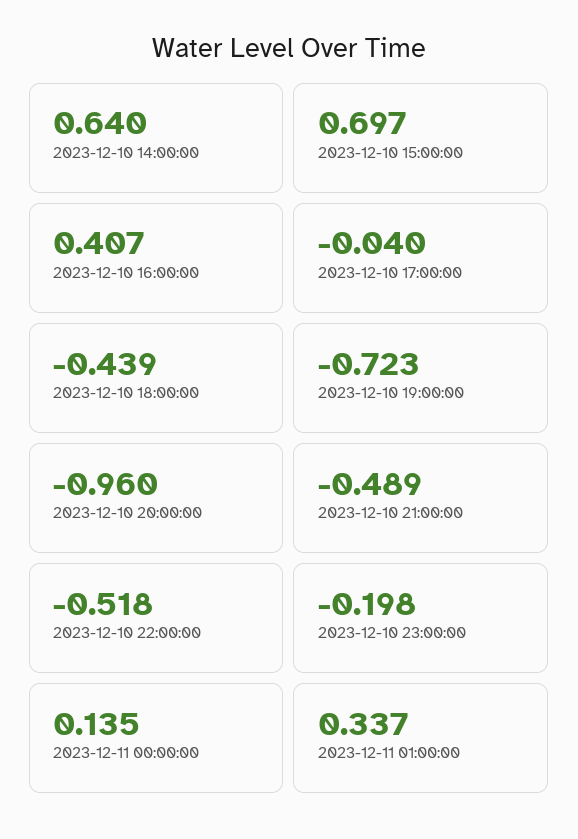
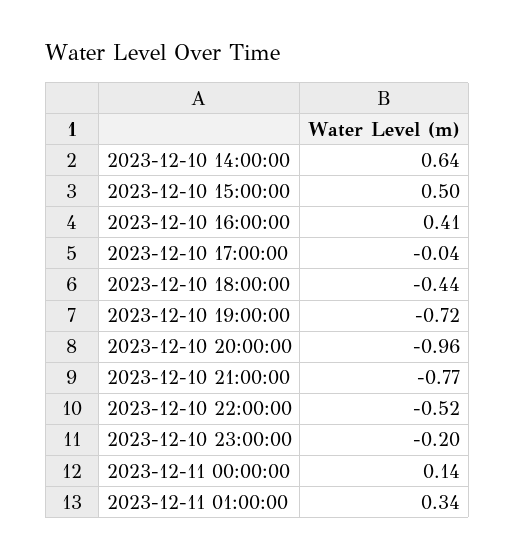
2023-12-10 15:00:00: 0.697 -> 0.5
2023-12-10 21:00:00: -0.489 -> -0.77

